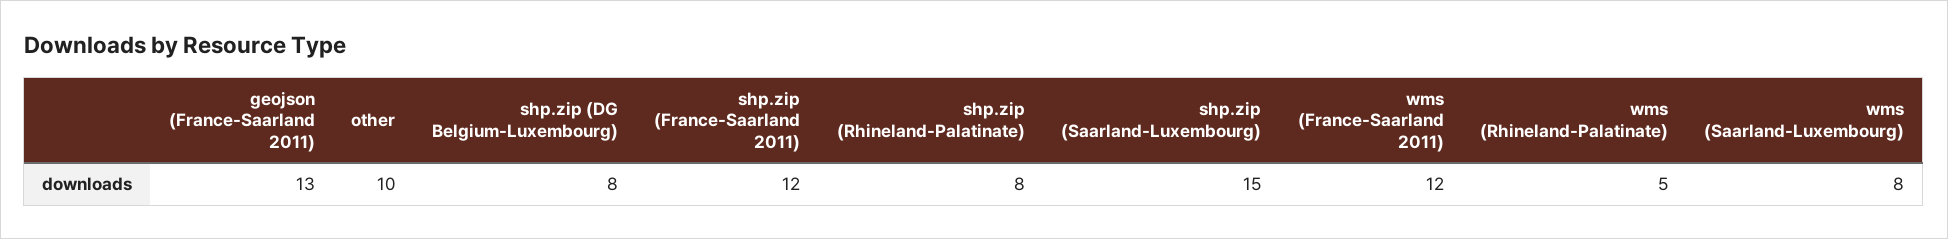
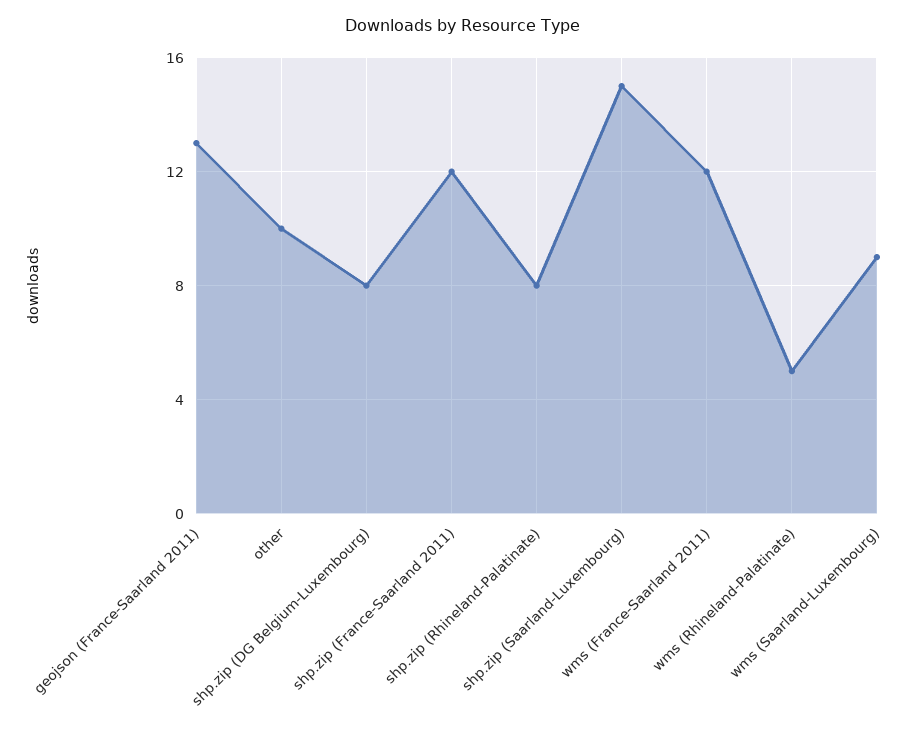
wms (Saarland-Luxembourg): 8 -> 9

